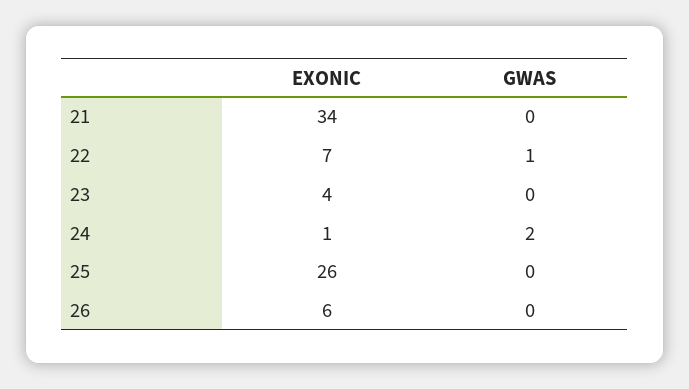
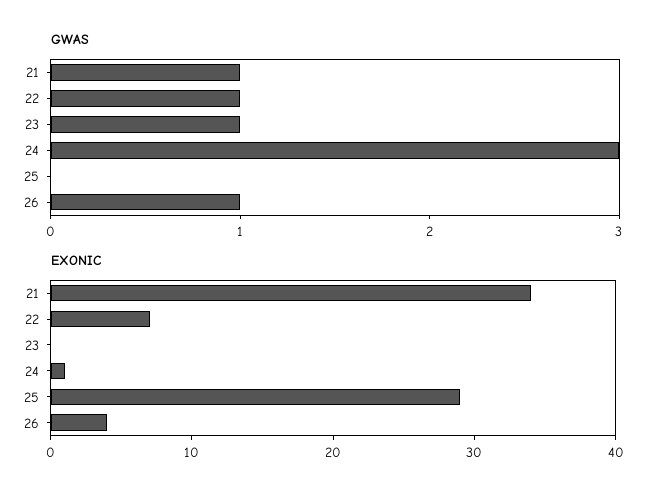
GWAS, 21: 0 -> 1
EXONIC, 23: 4 -> 0
GWAS, 23: 0 -> 1
GWAS, 24: 2 -> 3
EXONIC, 25: 26 -> 29
EXONIC, 26: 6 -> 4
GWAS, 26: 0 -> 1

